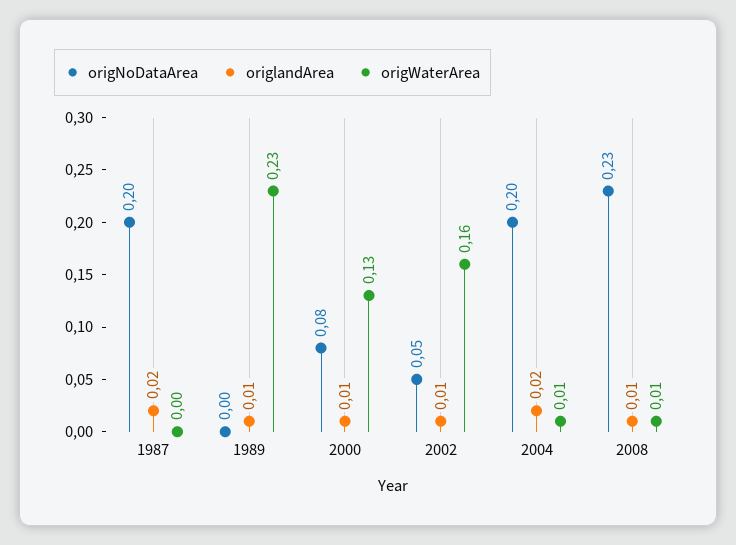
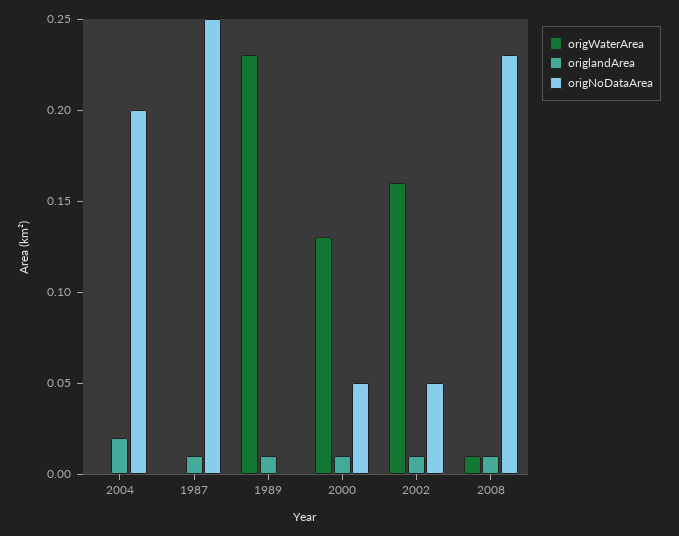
origNoDataArea, 1987: 0.2 -> 0.25
origlandArea, 1987: 0.02 -> 0.01
origNoDataArea, 2000: 0.08 -> 0.05
origWaterArea, 2004: 0.01 -> 0

